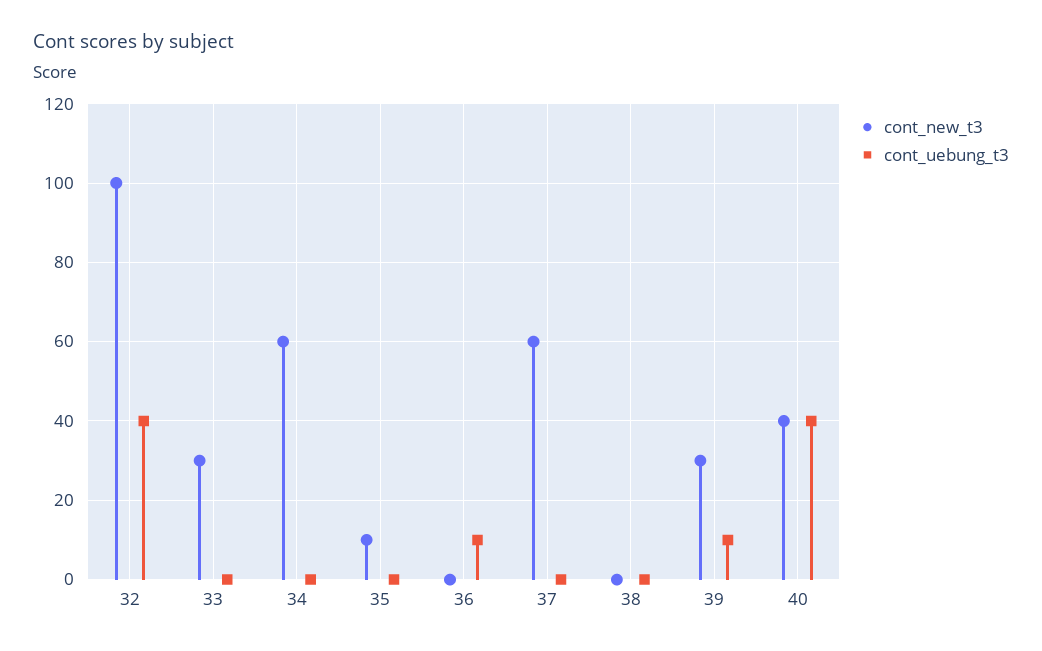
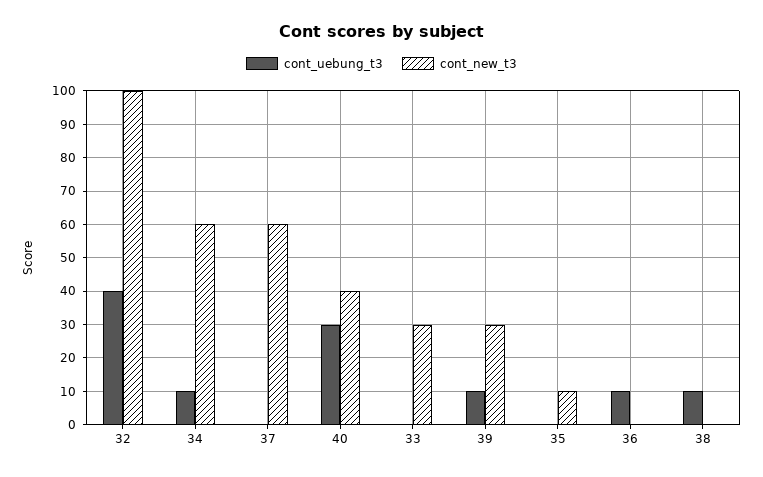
cont_uebung_t3, 34: 0 -> 10
cont_uebung_t3, 38: 0 -> 10
cont_uebung_t3, 40: 40 -> 30

